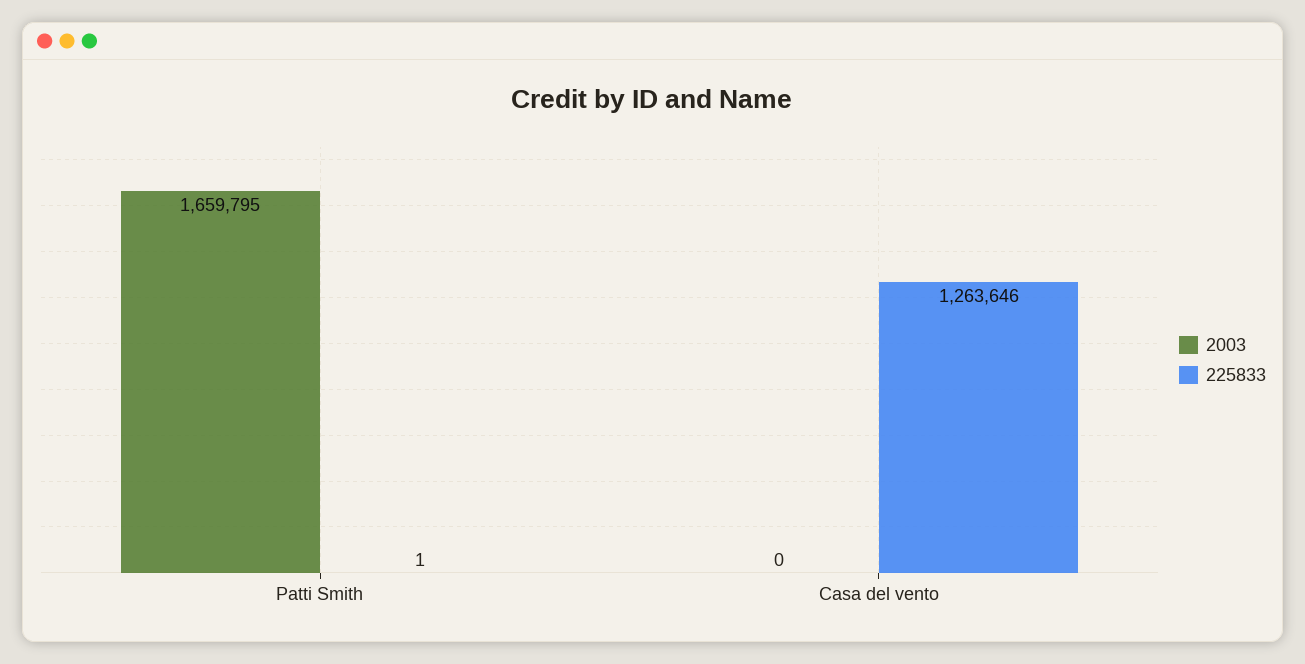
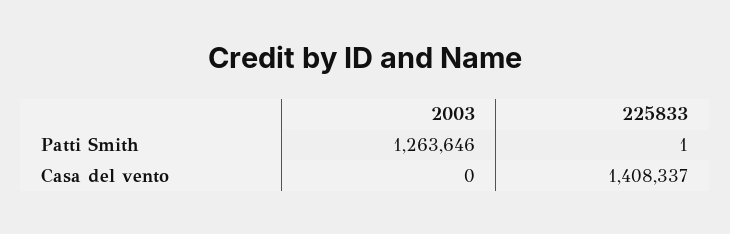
2003, Patti Smith: 1659795 -> 1263646
225833, Casa del vento: 1263646 -> 1408337

